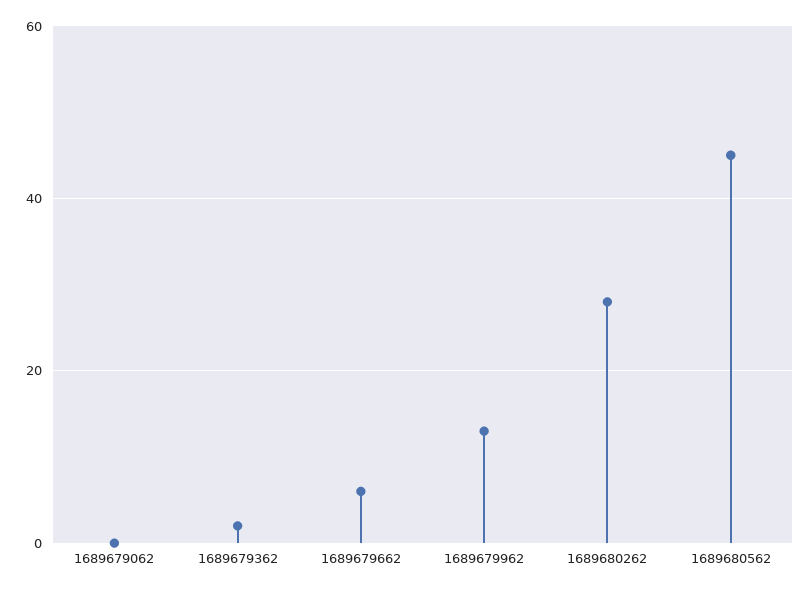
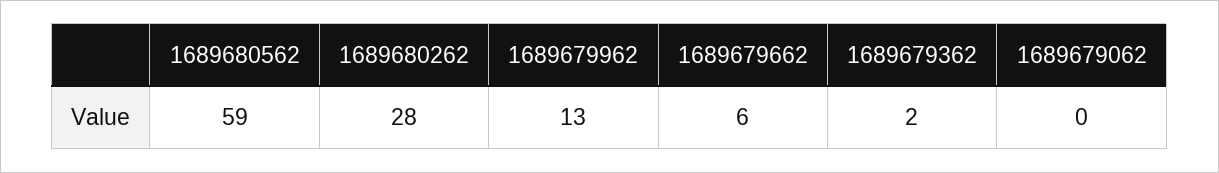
1689680562: 45 -> 59

